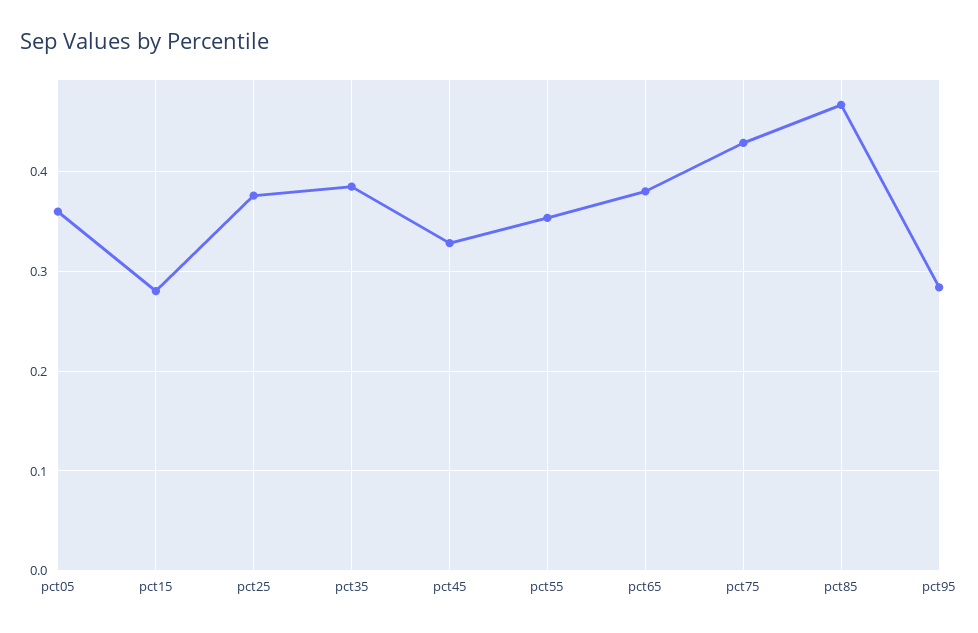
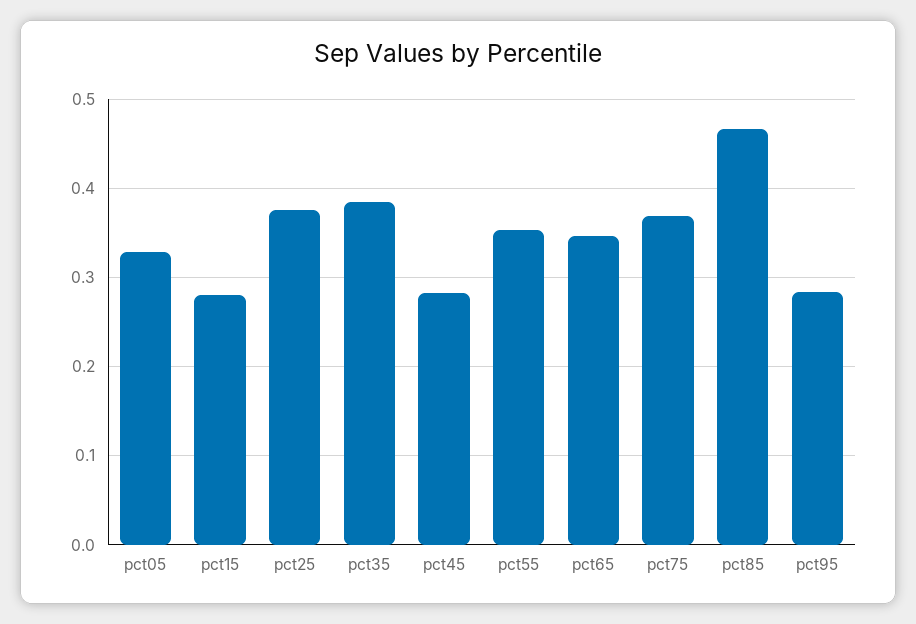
pct05: 0.36 -> 0.33
pct45: 0.33 -> 0.28
pct65: 0.38 -> 0.35
pct75: 0.43 -> 0.37

